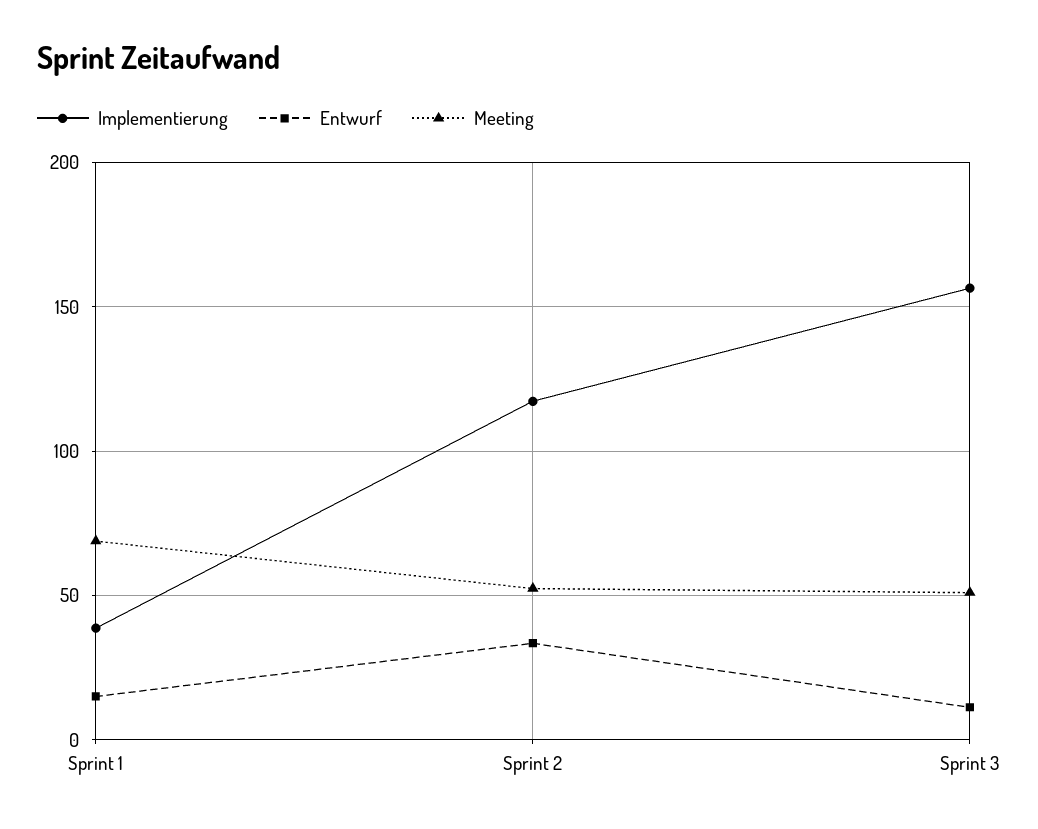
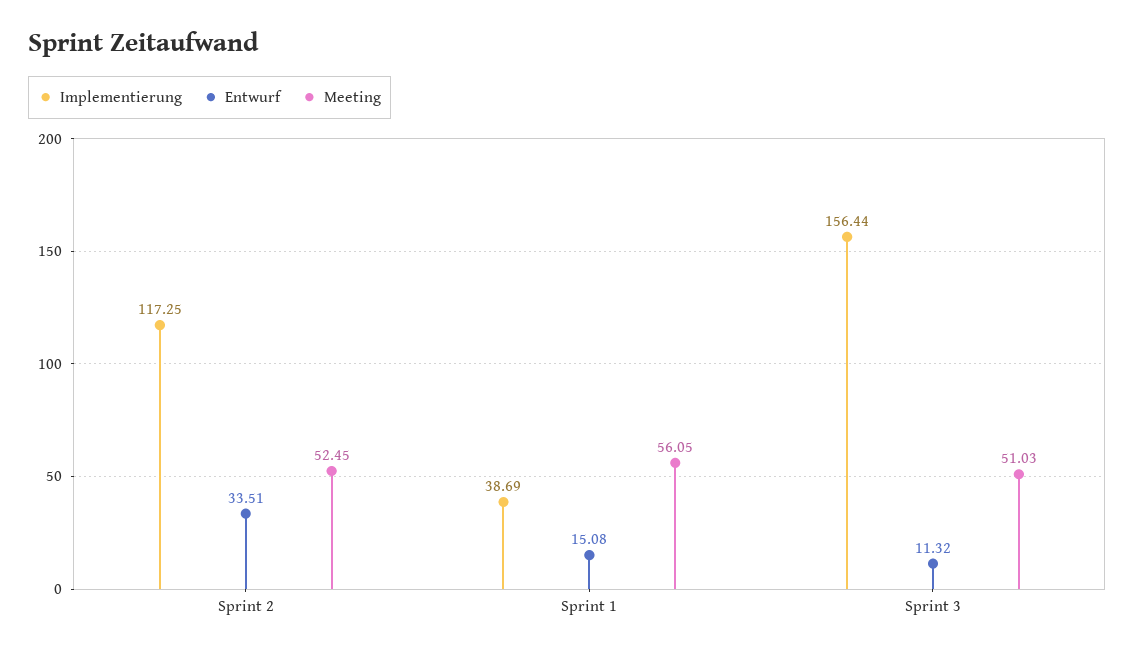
Meeting, Sprint 1: 70 -> 56.05

